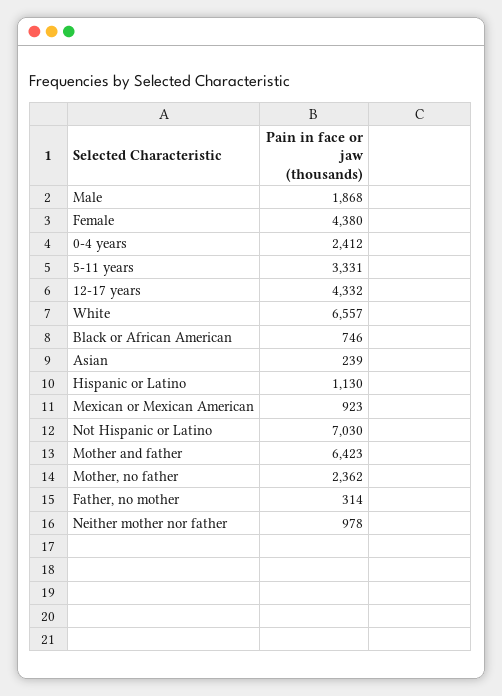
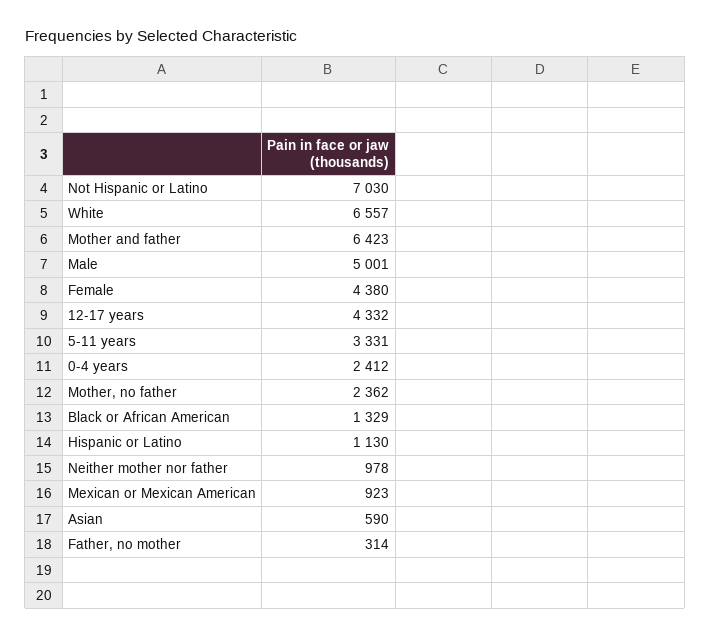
Male: 1868 -> 5001
Black or African American: 746 -> 1329
Asian: 239 -> 590

